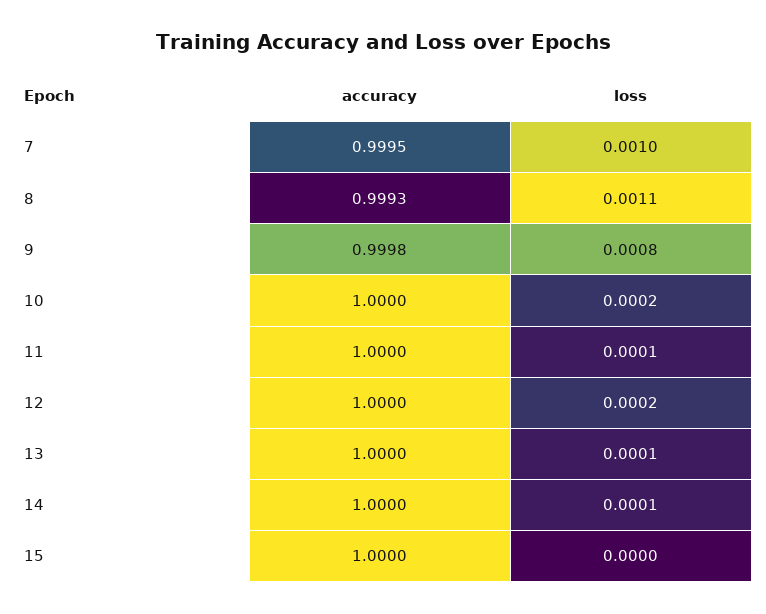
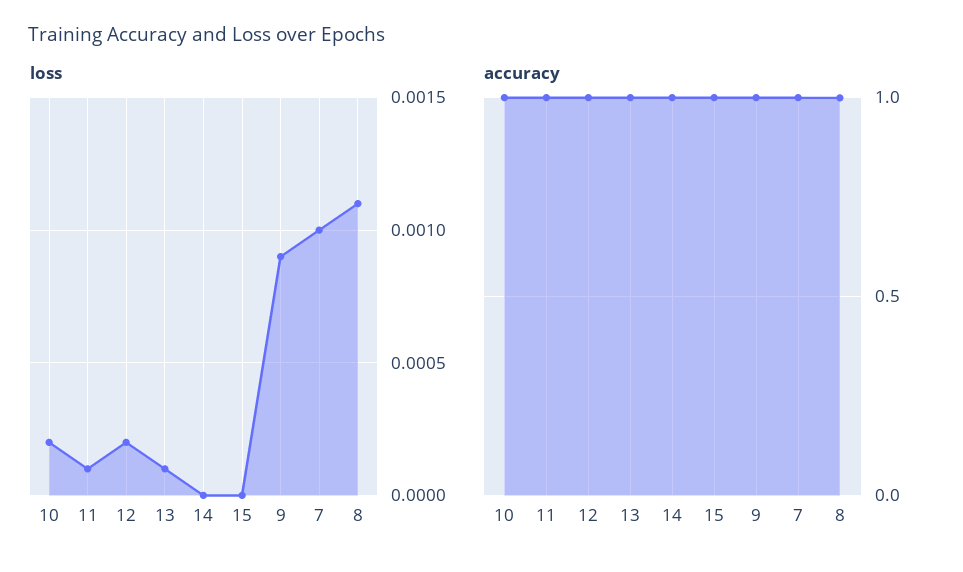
loss, 9: 0.0008 -> 0.0009
loss, 14: 0.0001 -> 0

